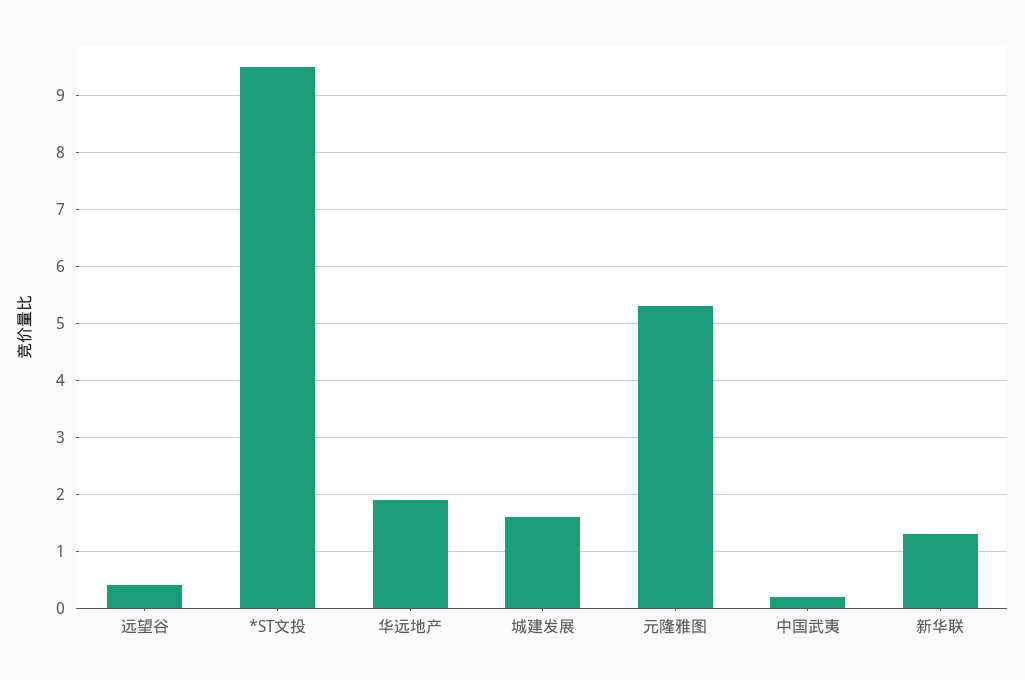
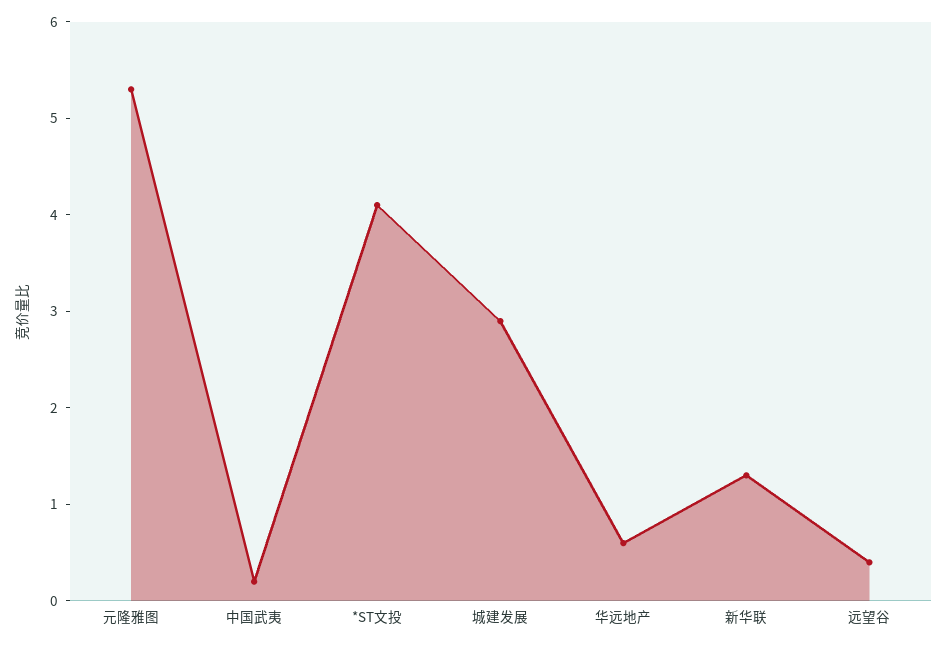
*ST文投: 9.5 -> 4.1
华远地产: 2 -> 0.6
城建发展: 1.5 -> 2.9

